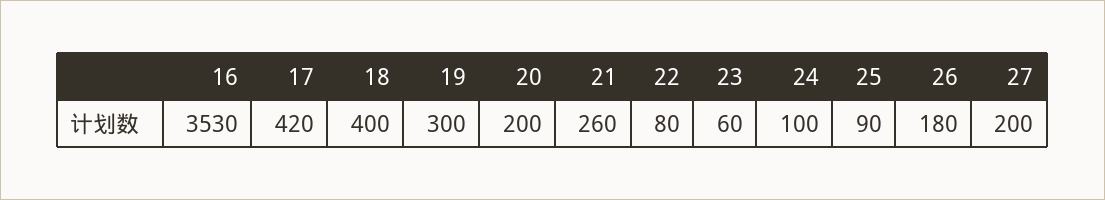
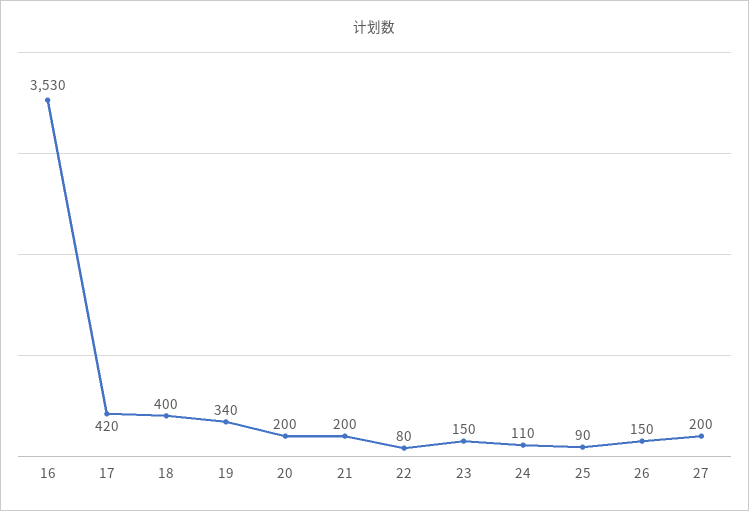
19: 300 -> 340
21: 260 -> 200
23: 60 -> 150
24: 100 -> 110
26: 180 -> 150

